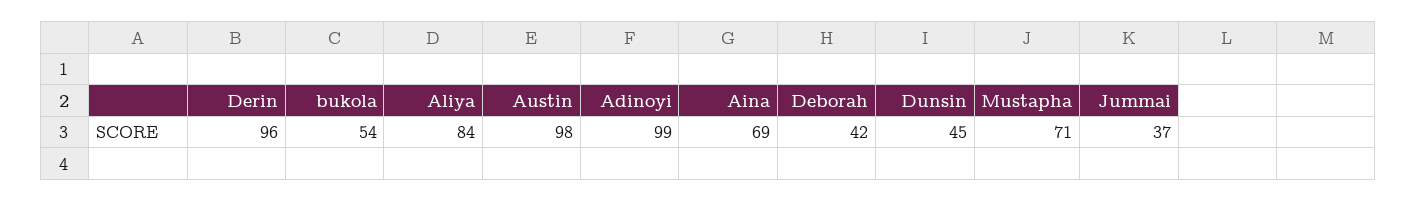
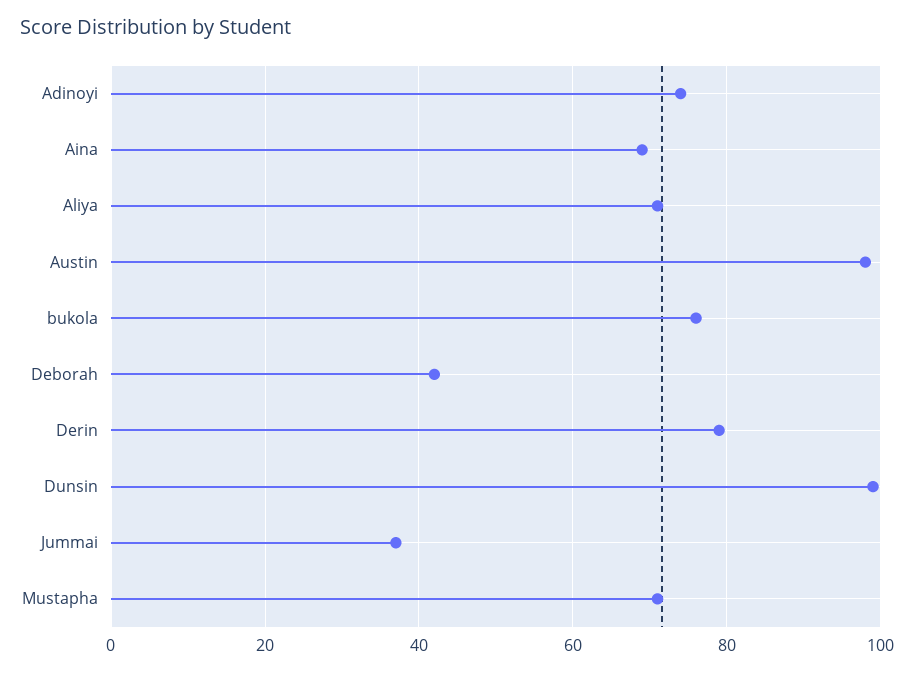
Derin: 96 -> 80
bukola: 54 -> 75
Aliya: 84 -> 70
Adinoyi: 99 -> 75
Dunsin: 45 -> 100

